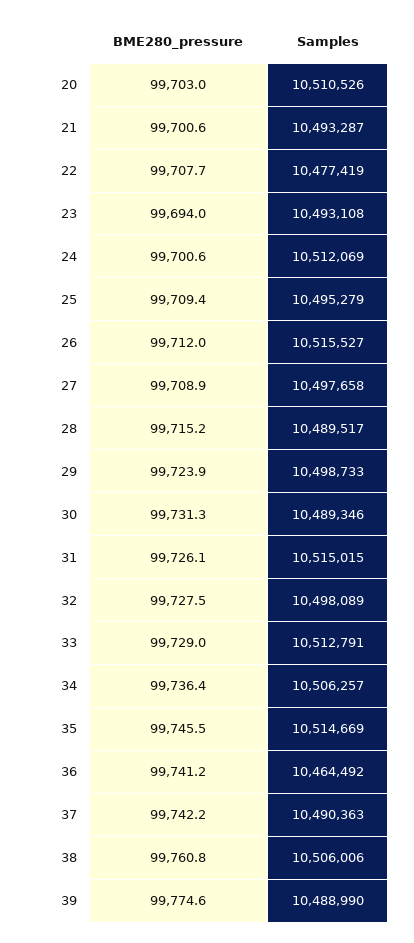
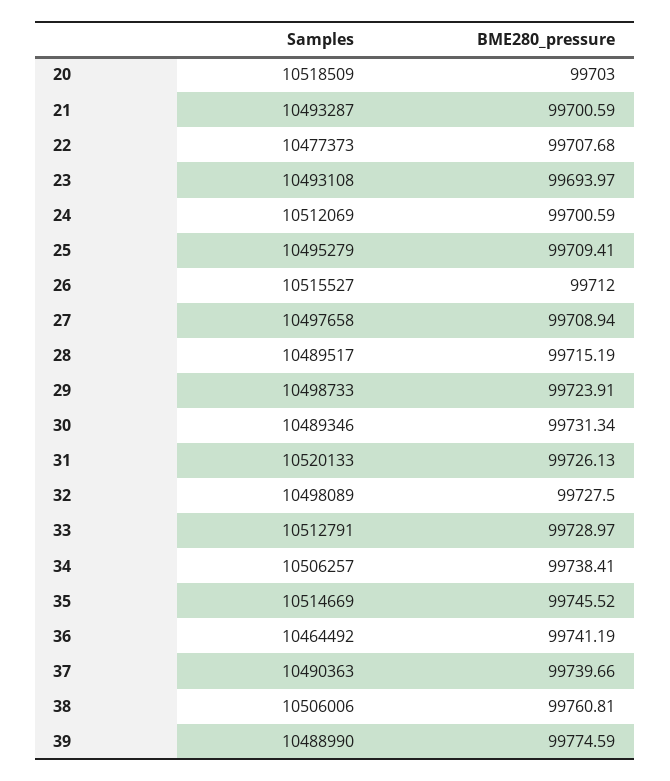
Samples, 20: 10510526 -> 10518509
Samples, 22: 10477419 -> 10477373
Samples, 31: 10515015 -> 10520133
BME280_pressure, 34: 99736.4 -> 99738.41
BME280_pressure, 37: 99742.2 -> 99739.66

